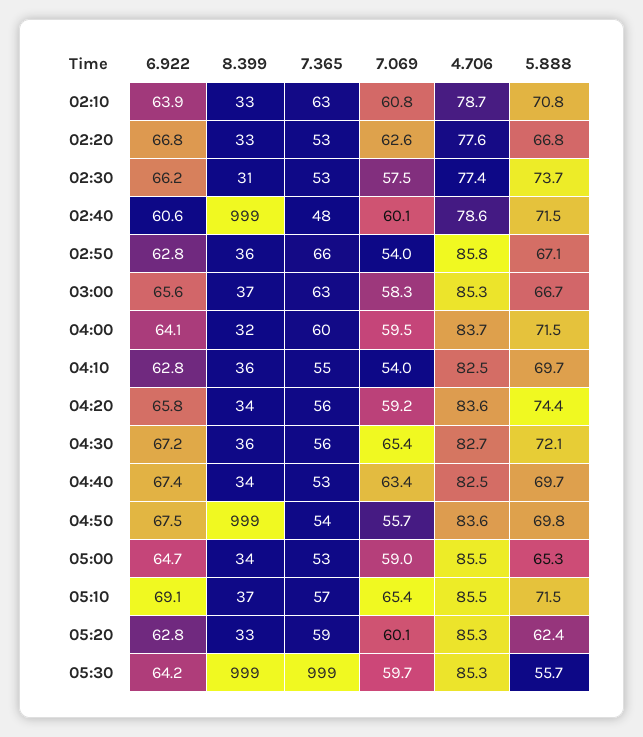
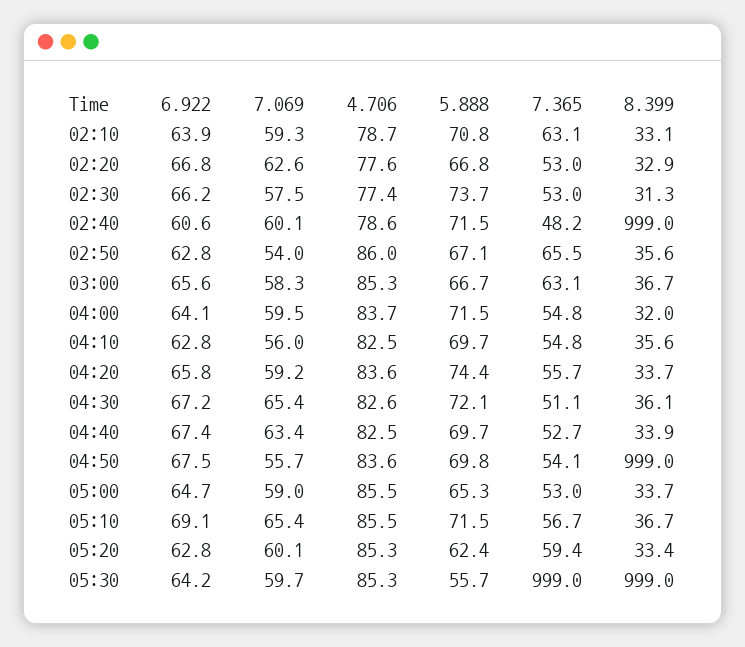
7.069, 02:10: 60.8 -> 59.3
4.706, 02:50: 85.8 -> 86
7.365, 04:00: 60 -> 54.8
7.069, 04:10: 54 -> 56
7.365, 04:30: 56 -> 51.1
4.706, 04:30: 82.7 -> 82.6

